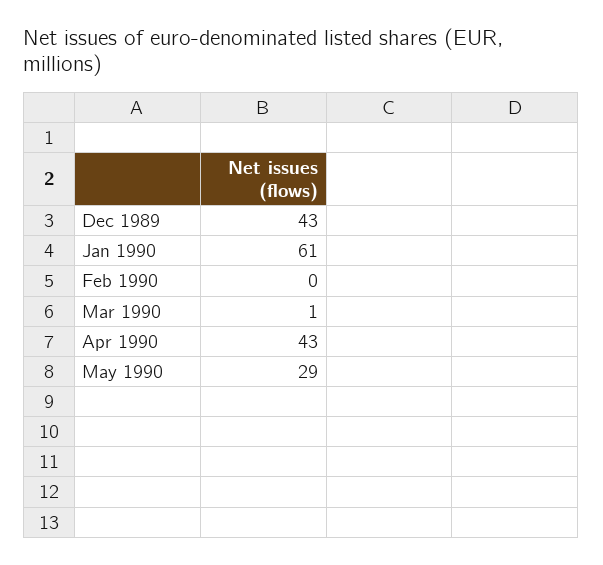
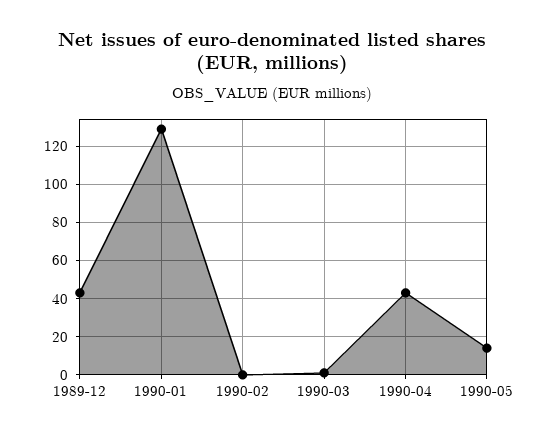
Jan 1990: 61 -> 130
May 1990: 29 -> 15

